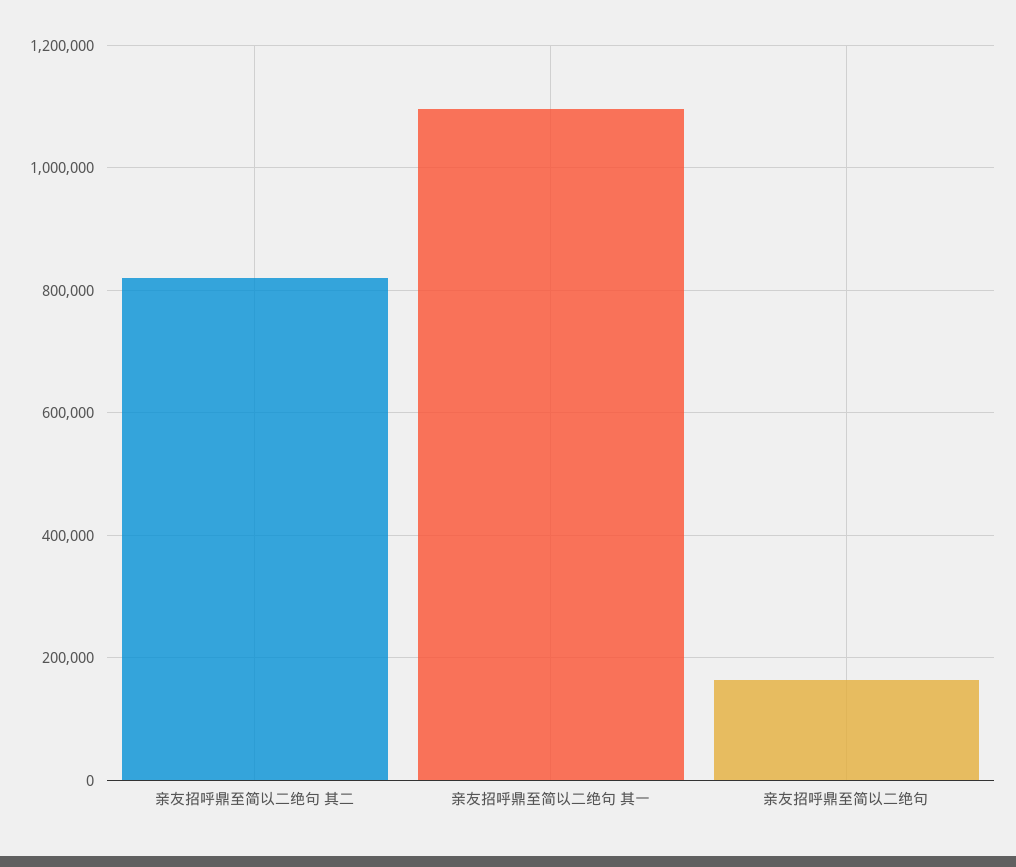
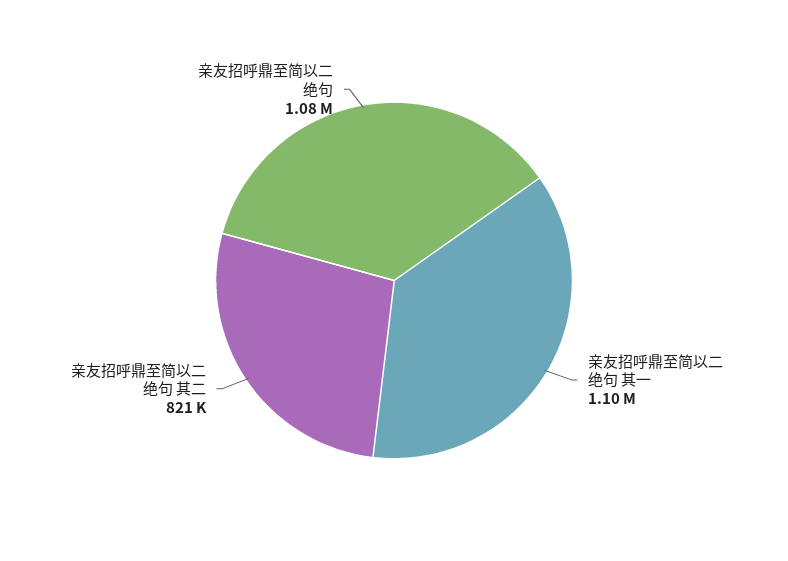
亲友招呼鼎至简以二绝句: 160000 -> 1080000

